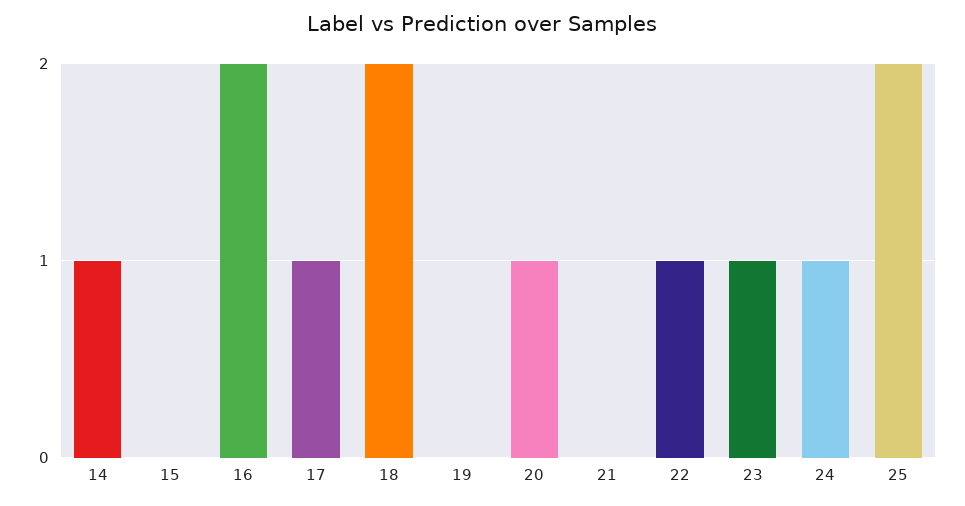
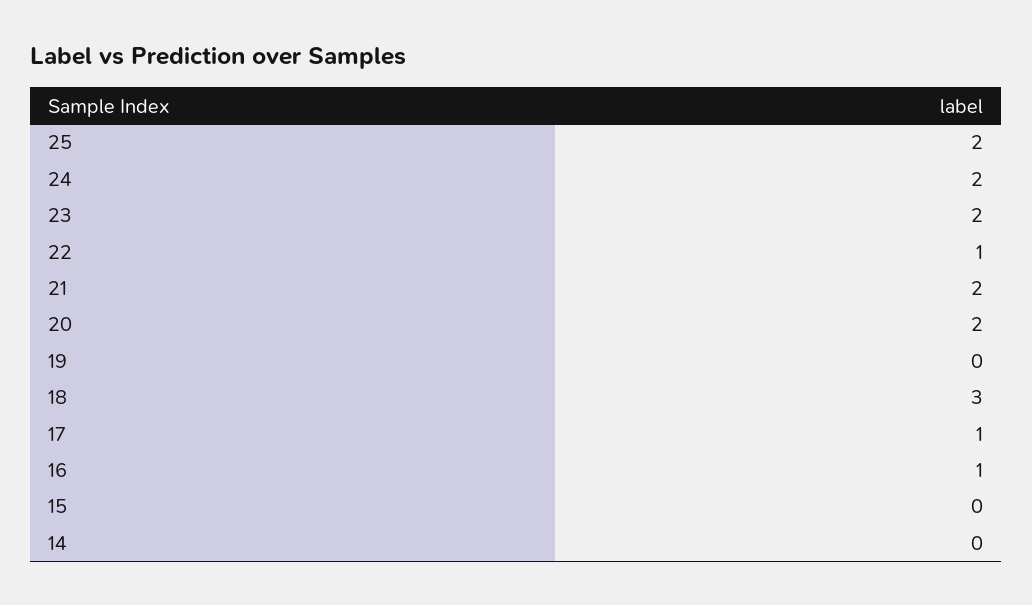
14: 1 -> 0
16: 2 -> 1
18: 2 -> 3
20: 1 -> 2
21: 0 -> 2
23: 1 -> 2
24: 1 -> 2

